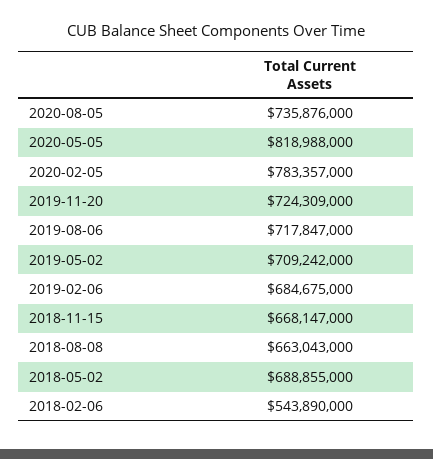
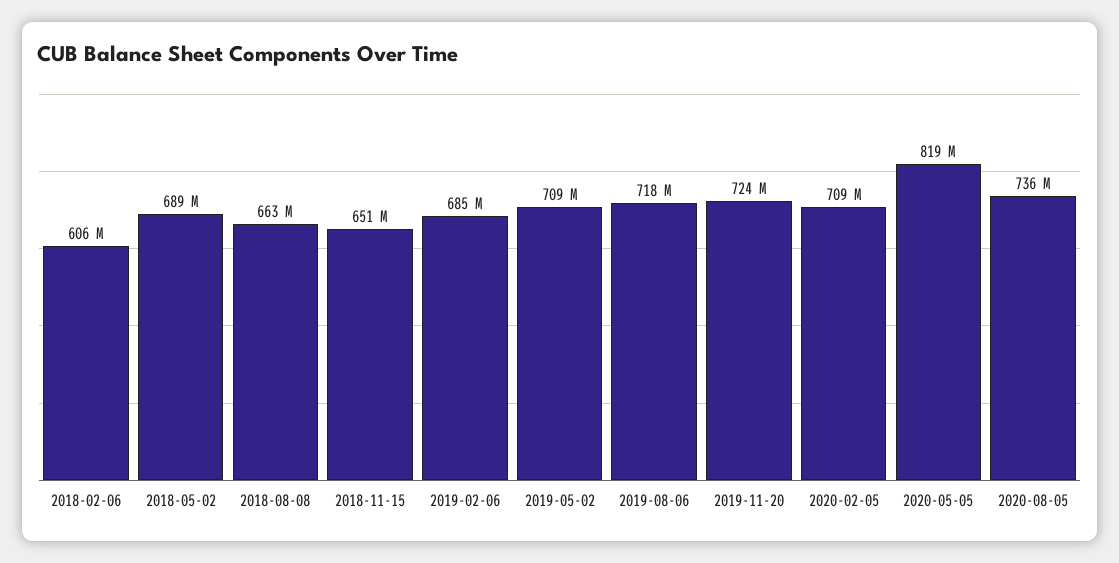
2020-02-05: 783357000 -> 709000000
2018-11-15: 668147000 -> 651000000
2018-02-06: 543890000 -> 606000000

